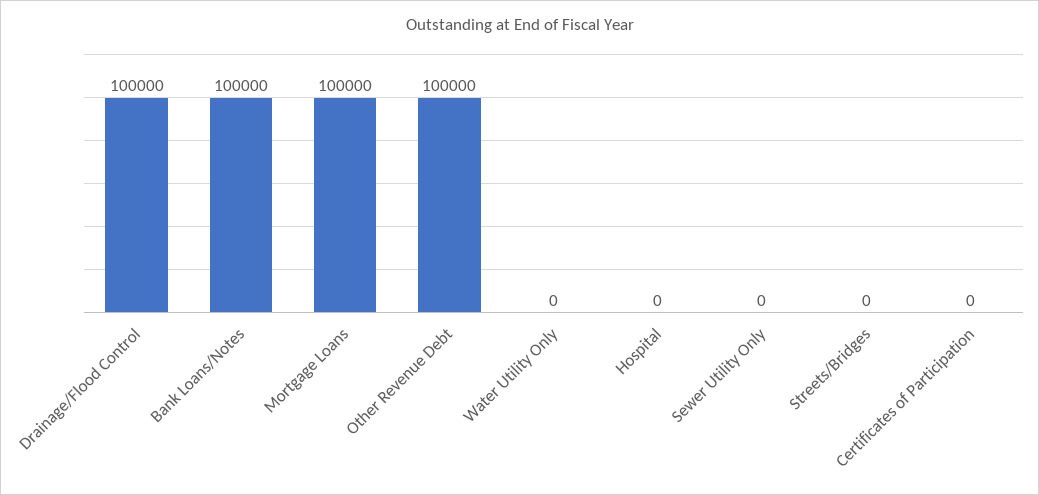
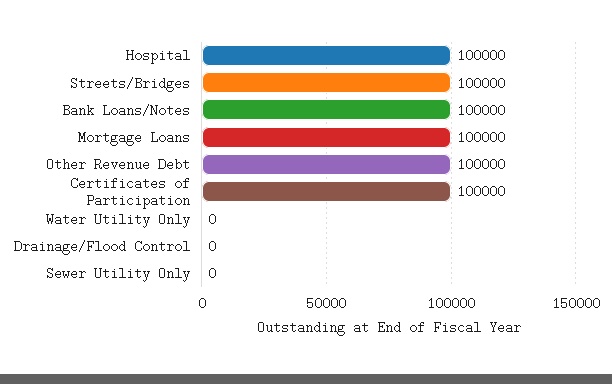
Drainage/Flood Control: 100000 -> 0
Hospital: 0 -> 100000
Streets/Bridges: 0 -> 100000
Certificates of Participation: 0 -> 100000

